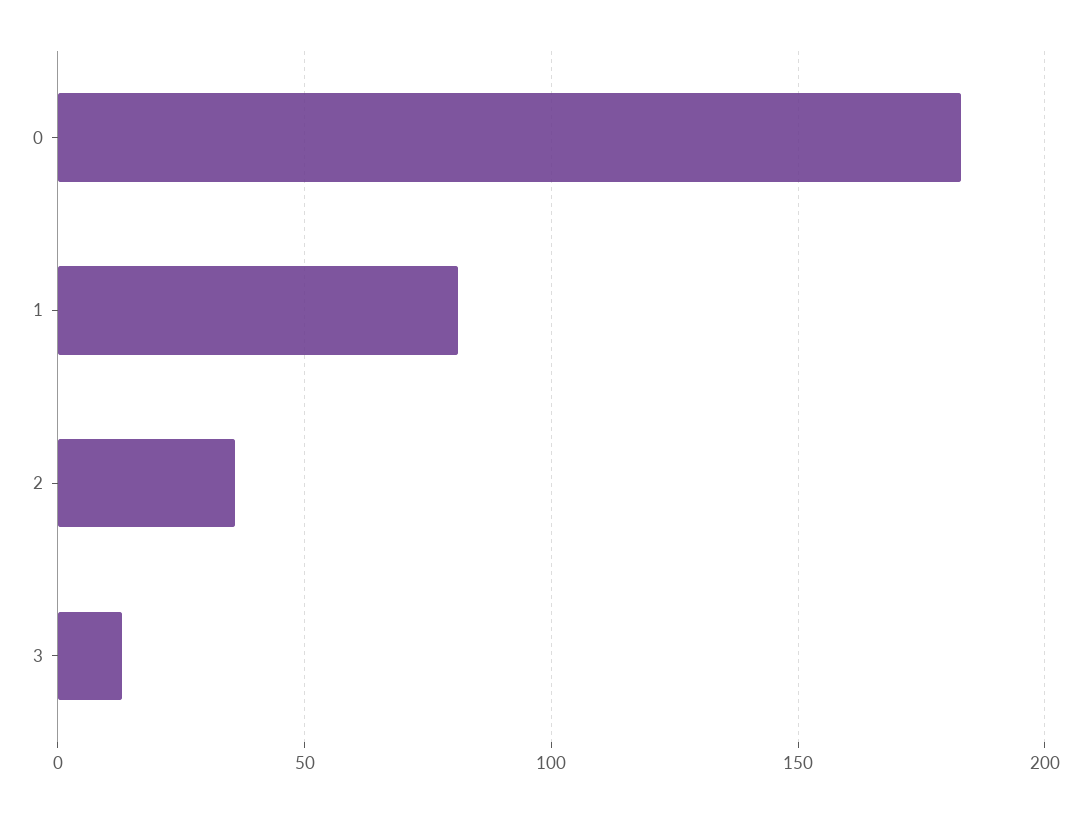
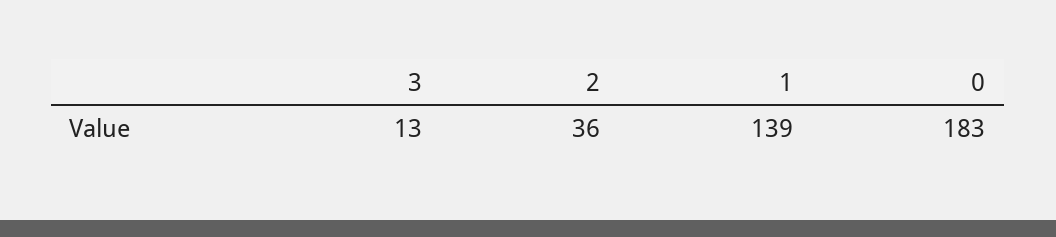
1: 80 -> 139

